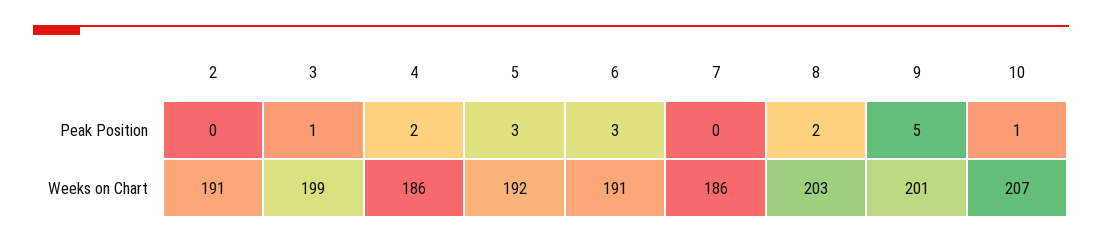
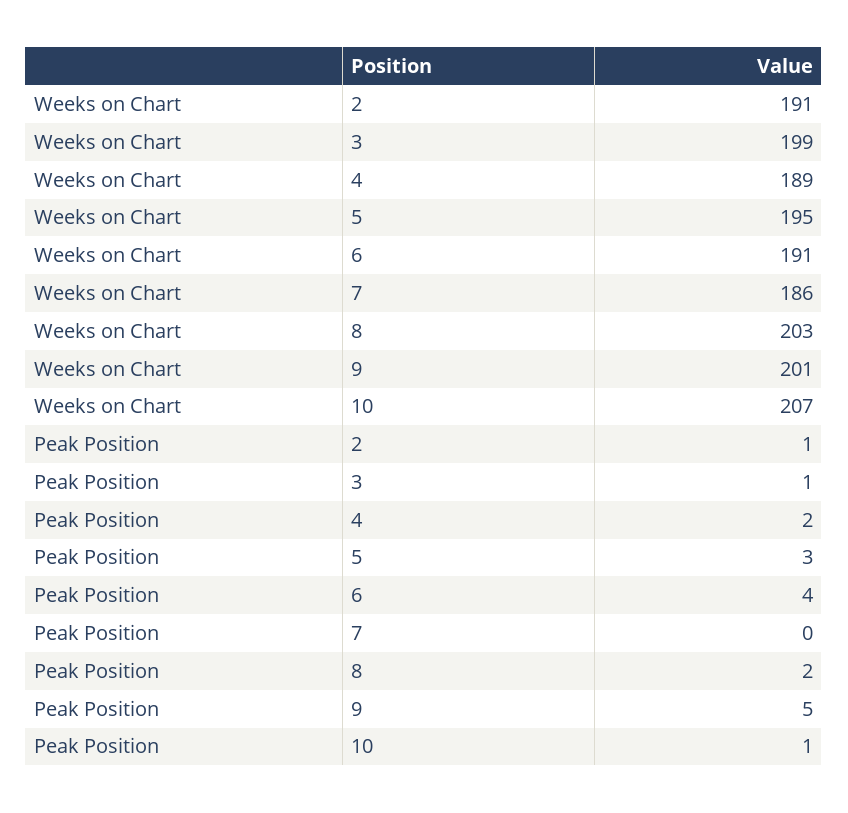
2, Peak Position: 0 -> 1
6, Peak Position: 3 -> 4
4, Weeks on Chart: 186 -> 189
5, Weeks on Chart: 192 -> 195

